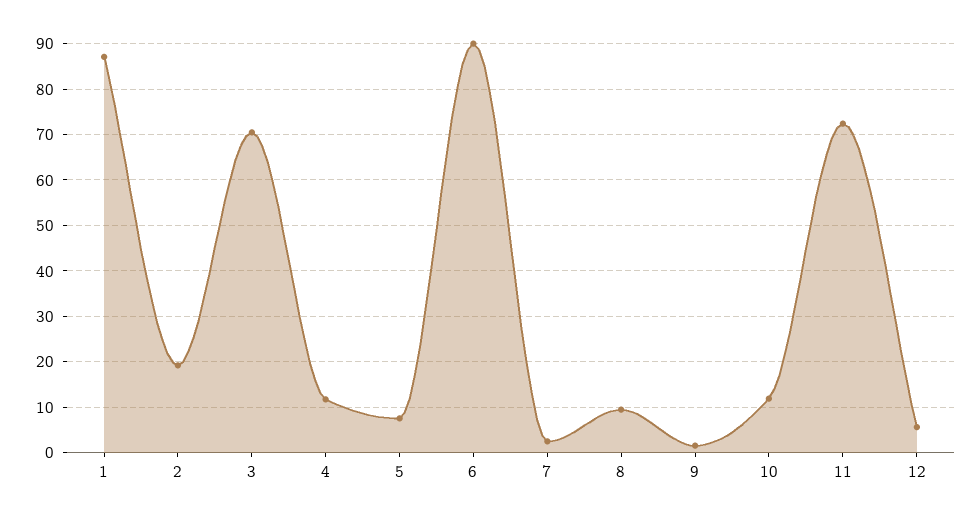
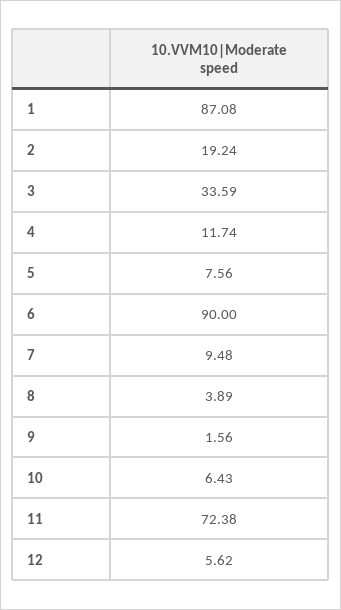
3: 70 -> 33.59
7: 2 -> 9.48
8: 10 -> 3.89
10: 12 -> 6.43

